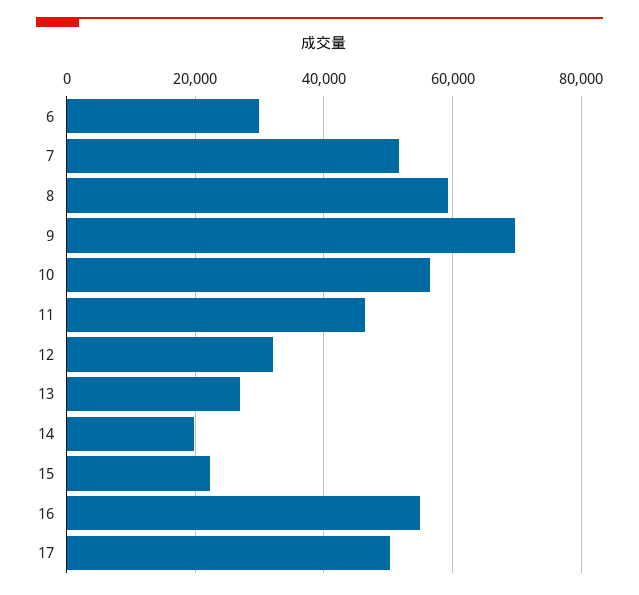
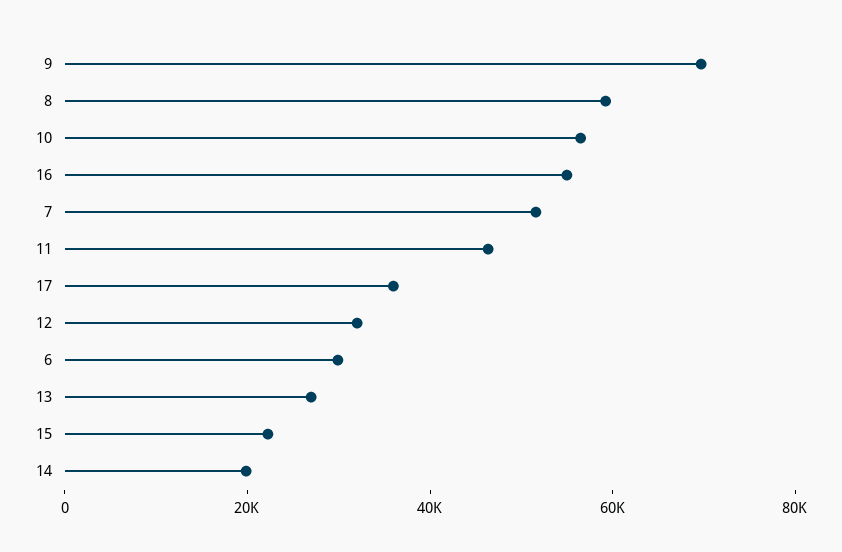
17: 50000 -> 35000

